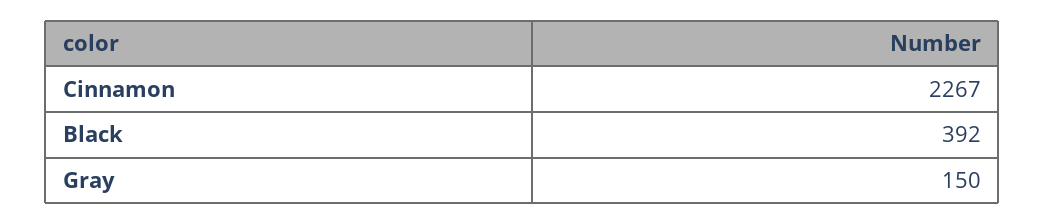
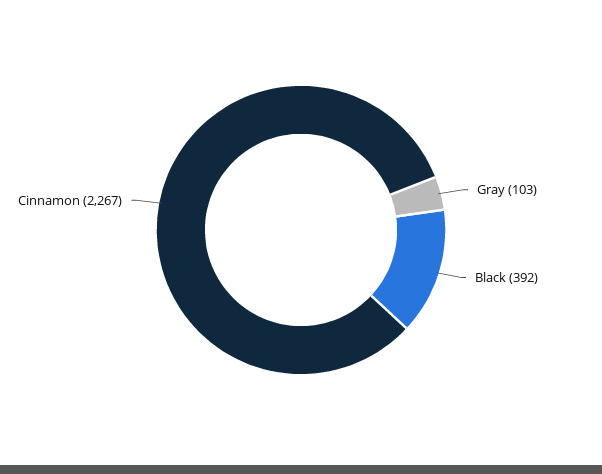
Gray: 150 -> 103

